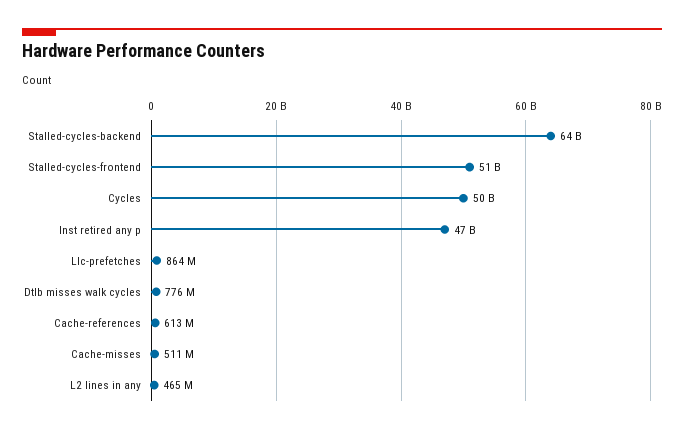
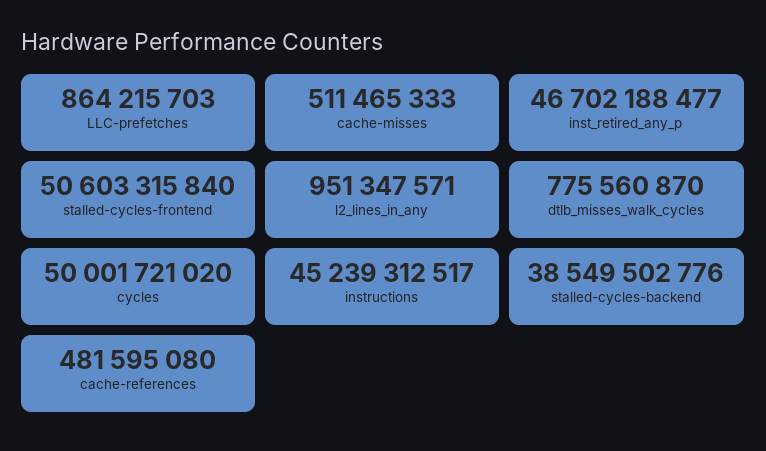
Stalled-cycles-backend: 64000000000 -> 38549502776
Cache-references: 613000000 -> 481595080
L2 lines in any: 465000000 -> 951347571
instructions: none -> 45239312517

